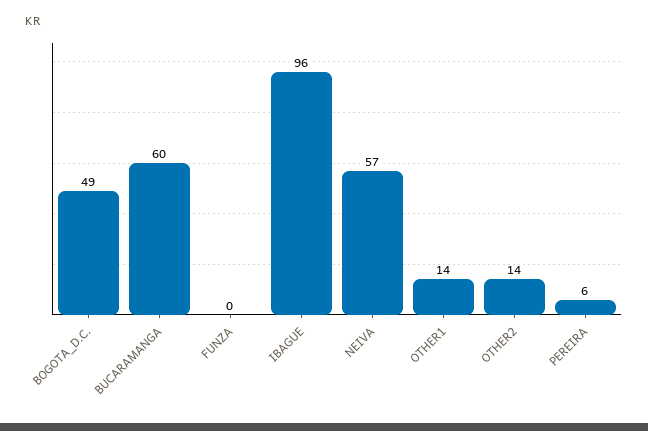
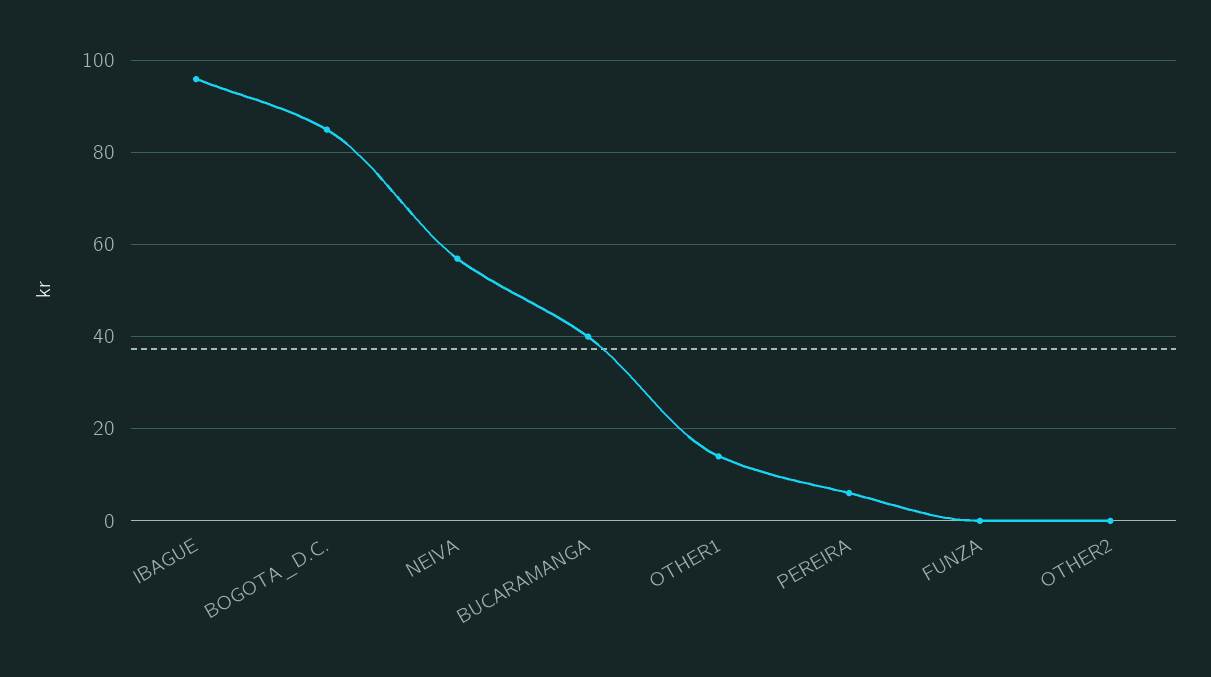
BOGOTA_D.C.: 49 -> 85
BUCARAMANGA: 60 -> 40
OTHER2: 14 -> 0

